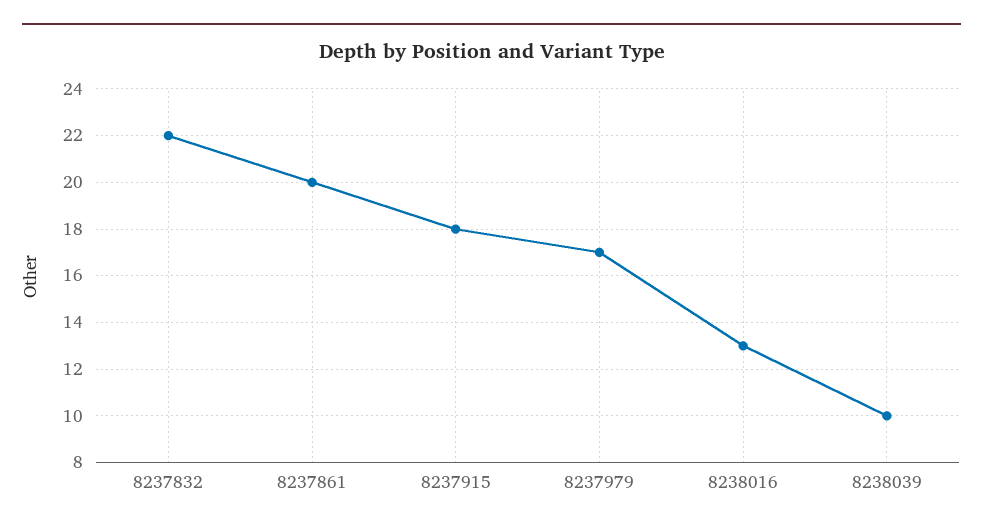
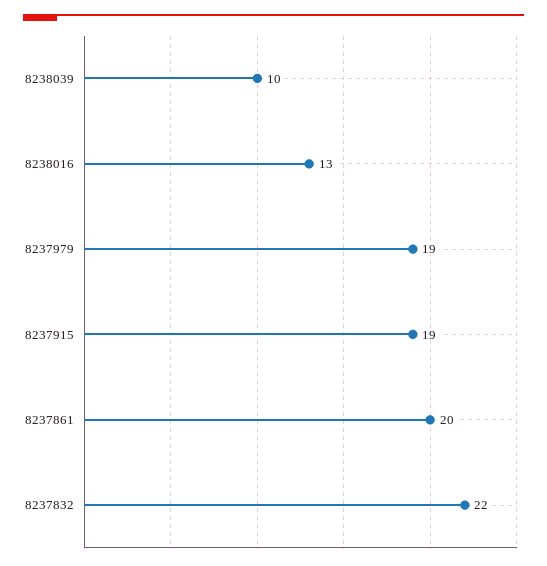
8237915: 18 -> 19
8237979: 17 -> 19

